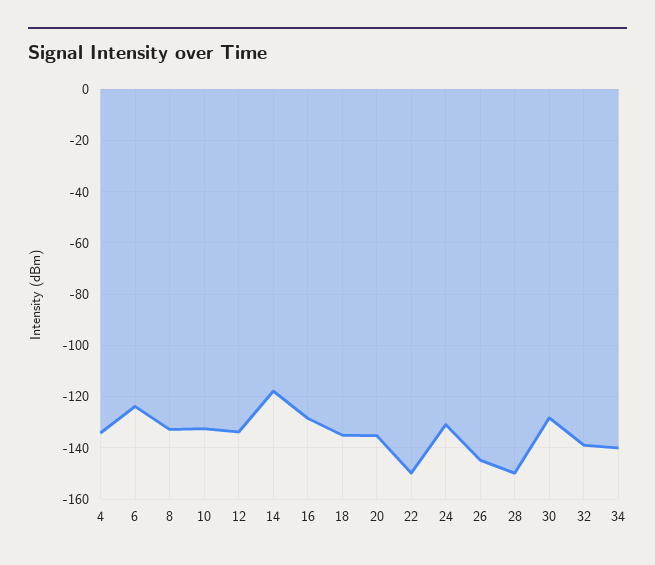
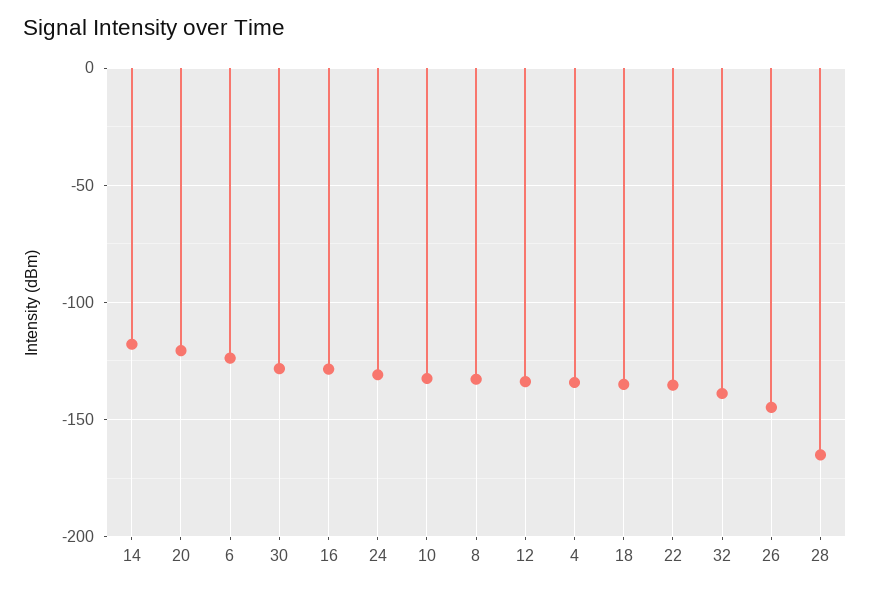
20: -135 -> -120
22: -150 -> -135
28: -150 -> -165
34: -140 -> none

